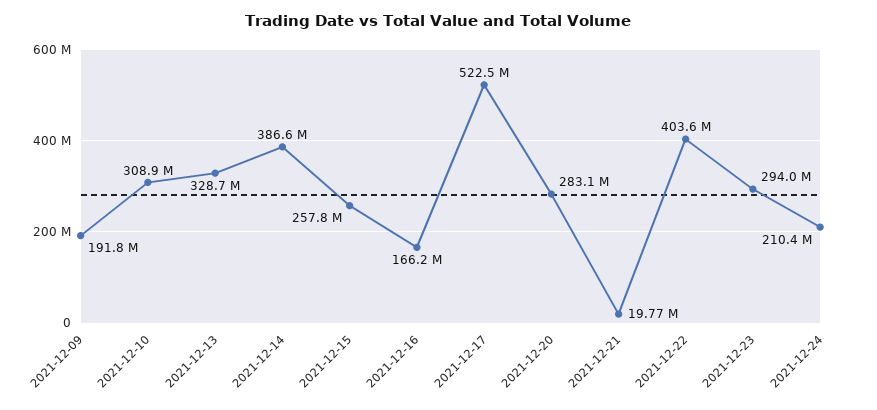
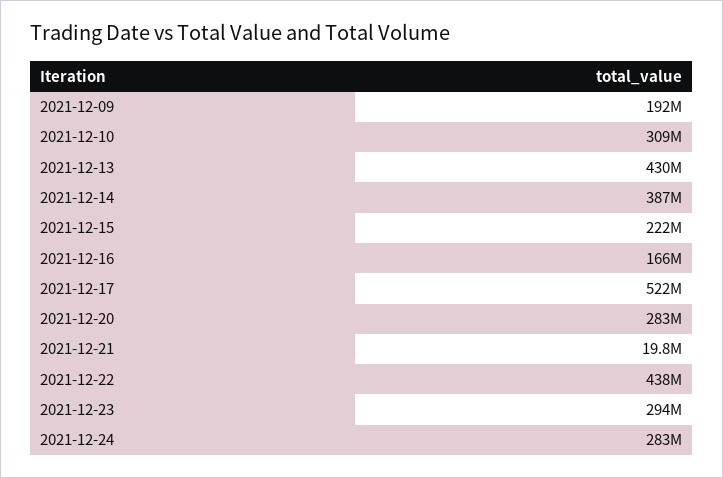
2021-12-13: 328700000 -> 430000000
2021-12-15: 257800000 -> 222000000
2021-12-22: 403600000 -> 438000000
2021-12-24: 210400000 -> 283000000

